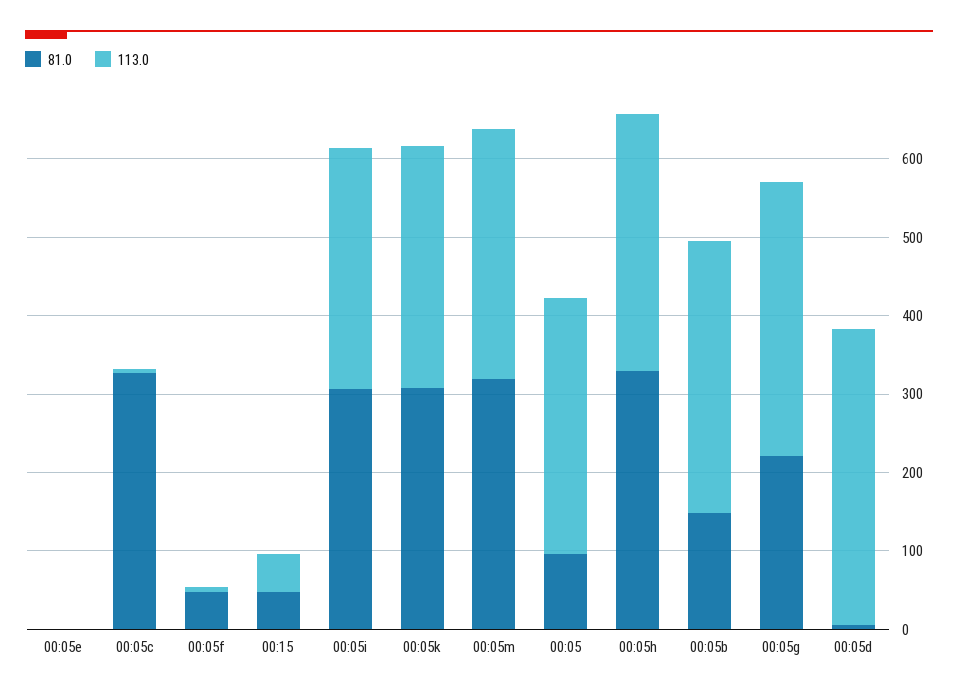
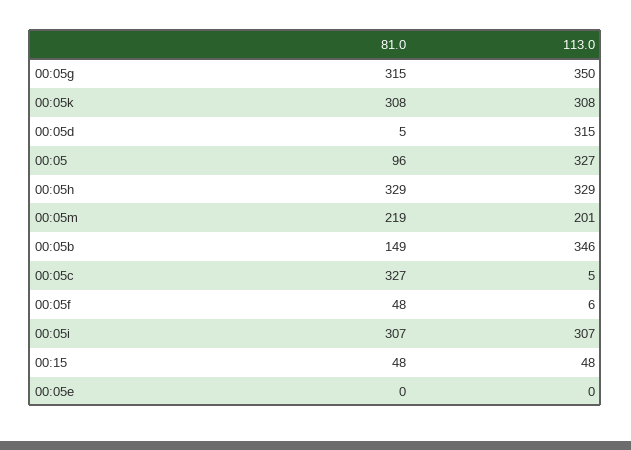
81.0, 00:05m: 320 -> 219
113.0, 00:05m: 320 -> 201
81.0, 00:05g: 220 -> 315
113.0, 00:05d: 380 -> 315

